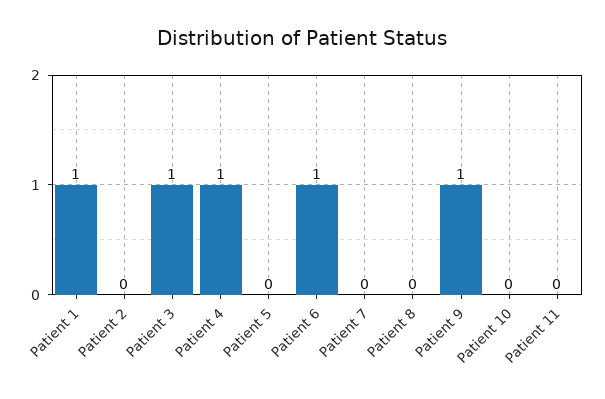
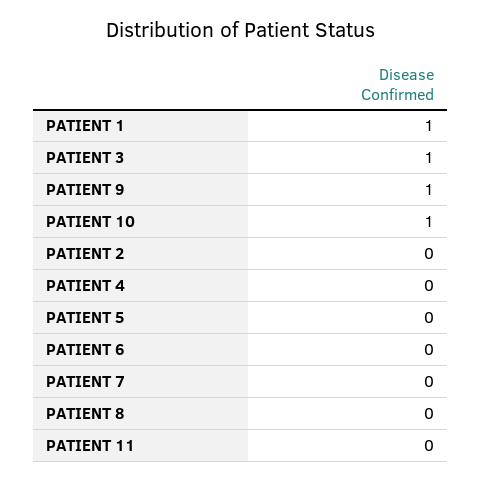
Patient 4: 1 -> 0
Patient 6: 1 -> 0
Patient 10: 0 -> 1

